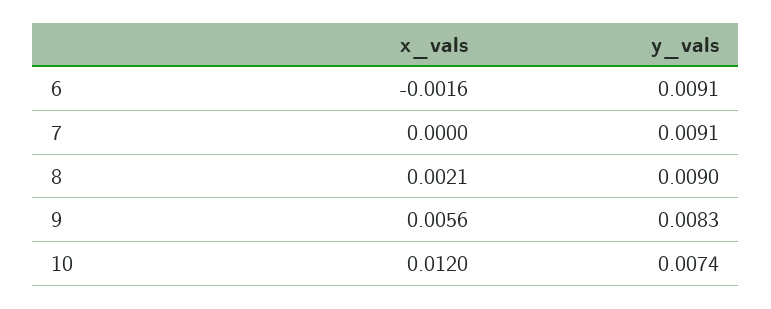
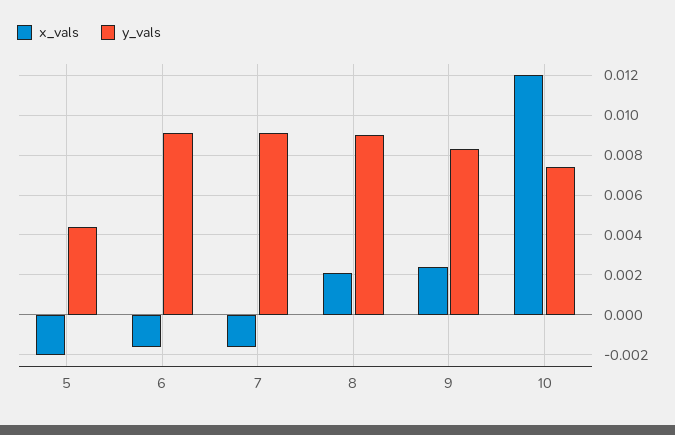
x_vals, 7: 0 -> -0.0015
x_vals, 9: 0.0056 -> 0.0025
x_vals, 5: none -> -0.002
y_vals, 5: none -> 0.0045

